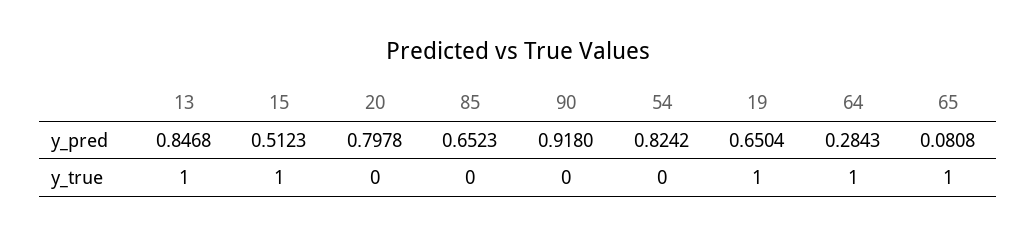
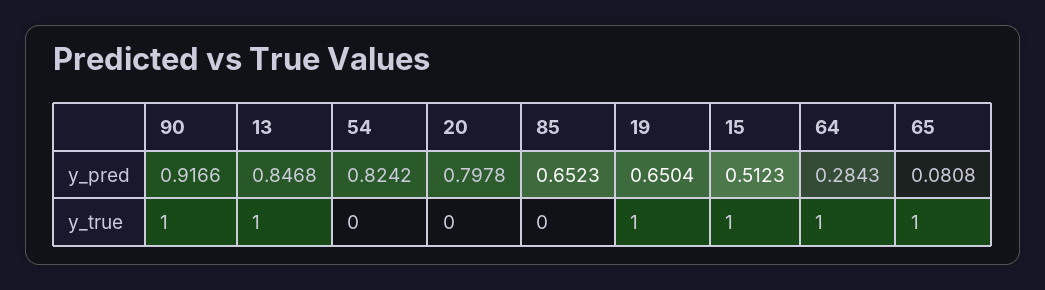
90, y_pred: 0.918 -> 0.9166
90, y_true: 0 -> 1

